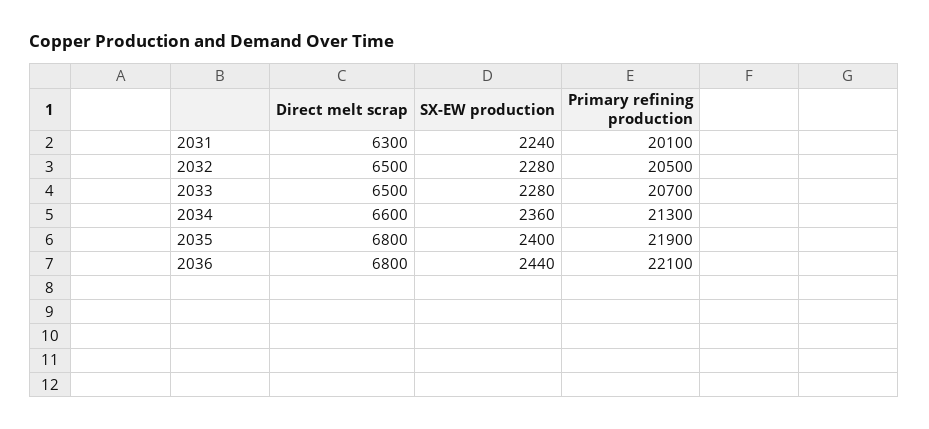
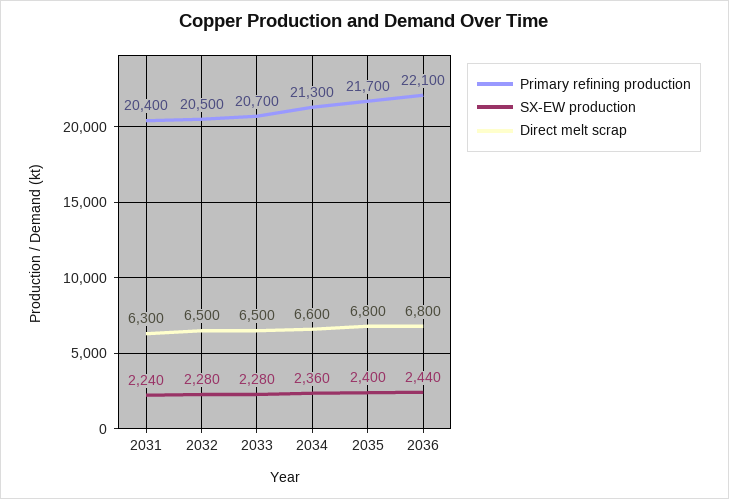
Primary refining production, 2031: 20100 -> 20400
Primary refining production, 2035: 21900 -> 21700

